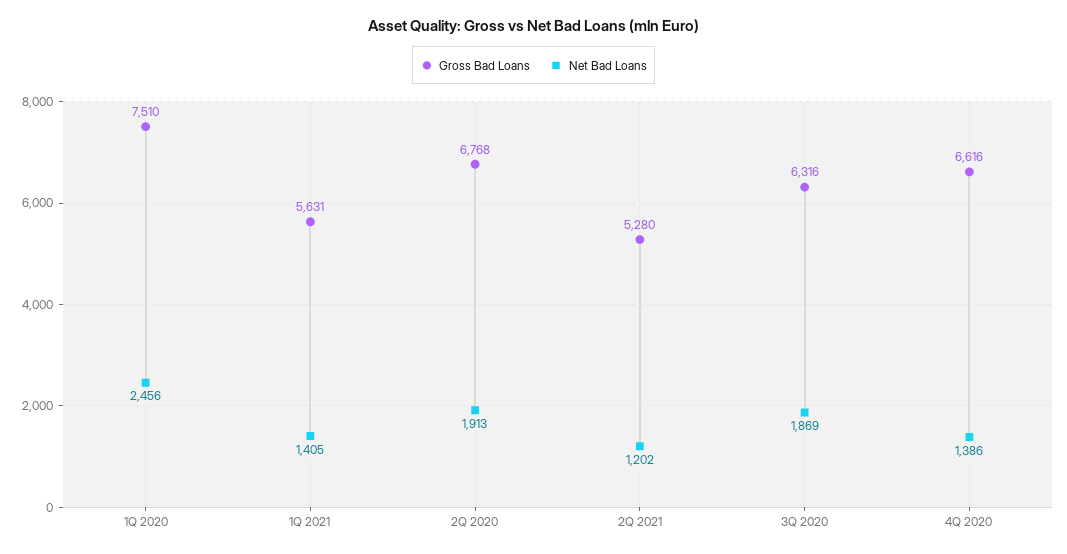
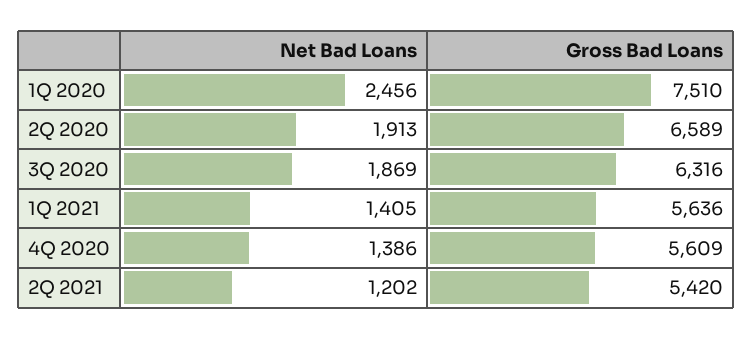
Gross Bad Loans, 1Q 2021: 5631 -> 5636
Gross Bad Loans, 2Q 2020: 6768 -> 6589
Gross Bad Loans, 2Q 2021: 5280 -> 5420
Gross Bad Loans, 4Q 2020: 6616 -> 5609

